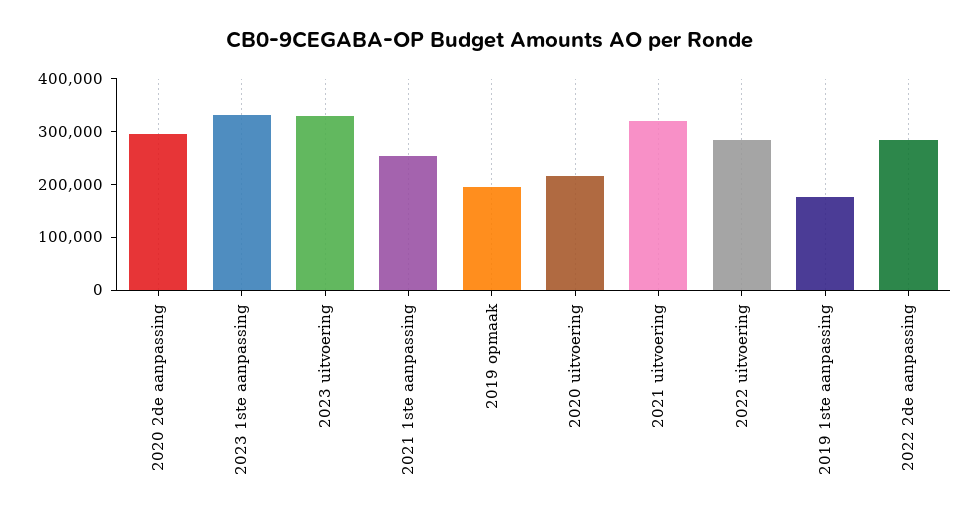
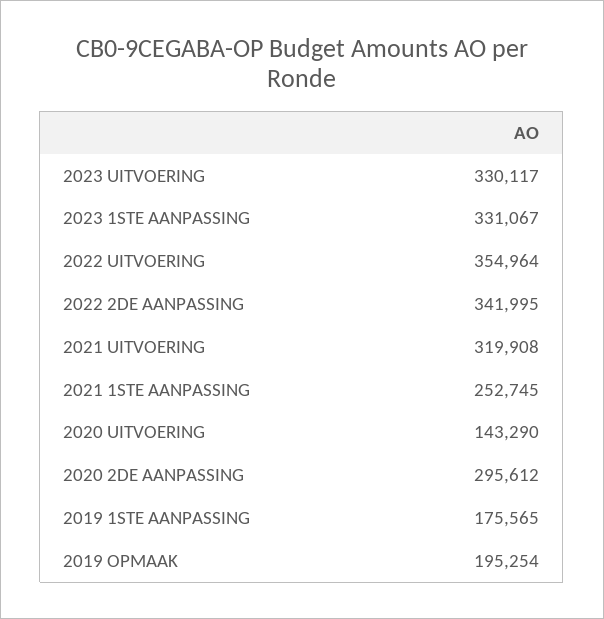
2020 uitvoering: 220000 -> 143290
2022 uitvoering: 280000 -> 354964
2022 2de aanpassing: 280000 -> 341995

